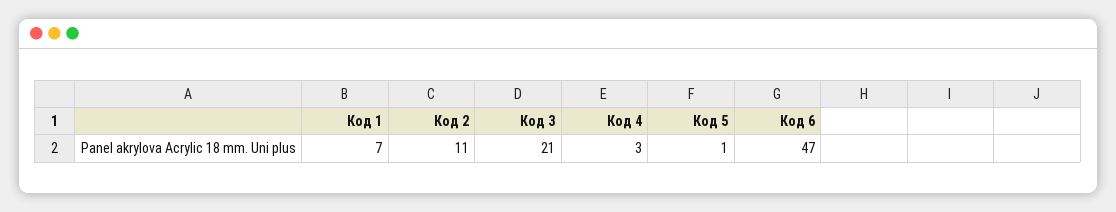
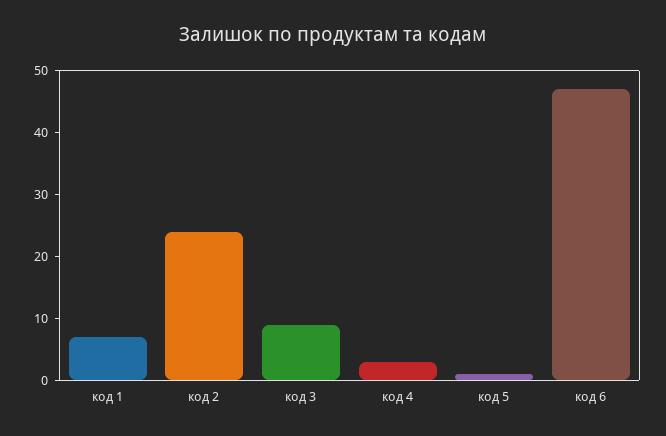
Код 2: 11 -> 25
Код 3: 21 -> 10

